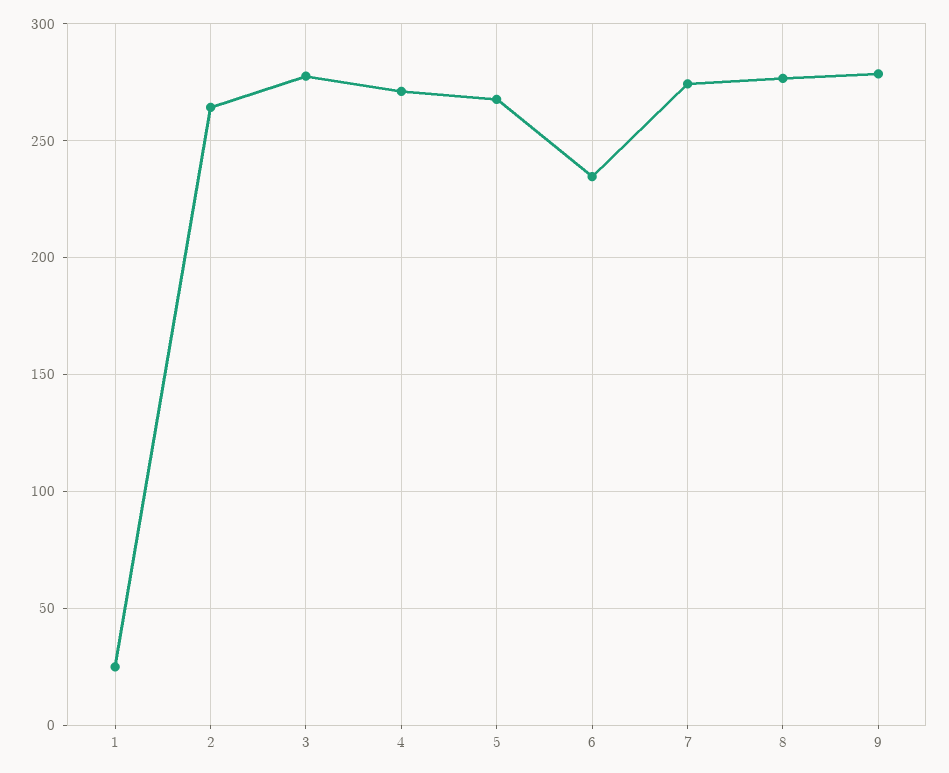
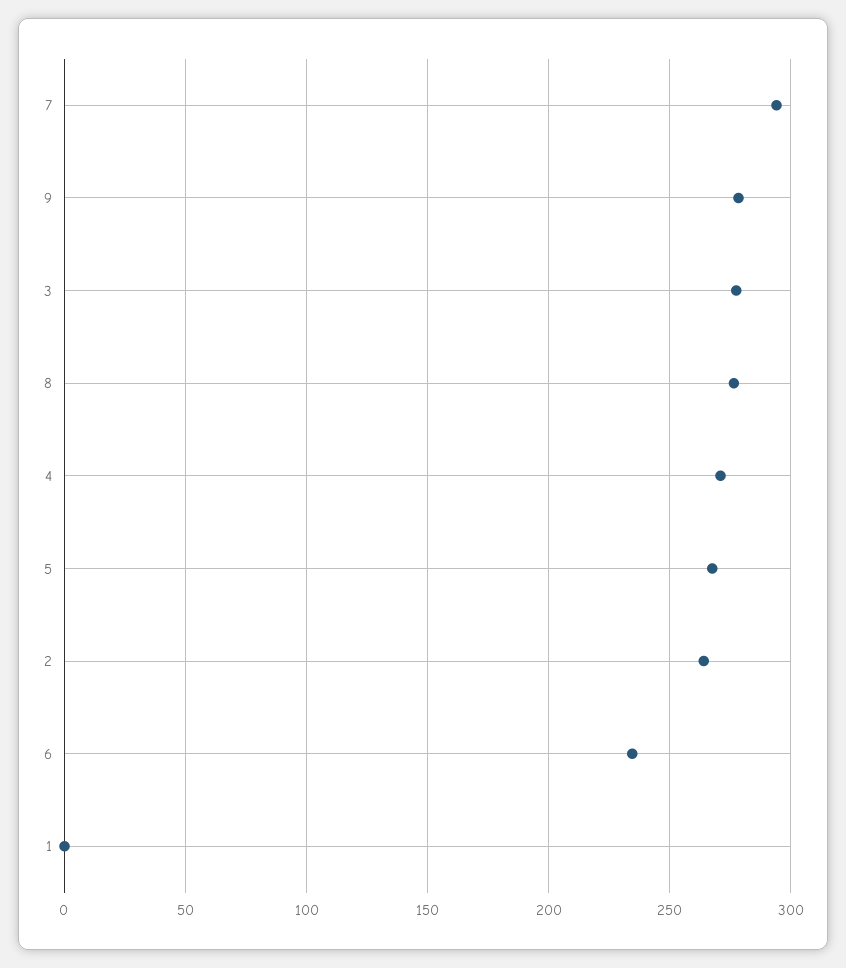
1: 25 -> 0
7: 275 -> 295

